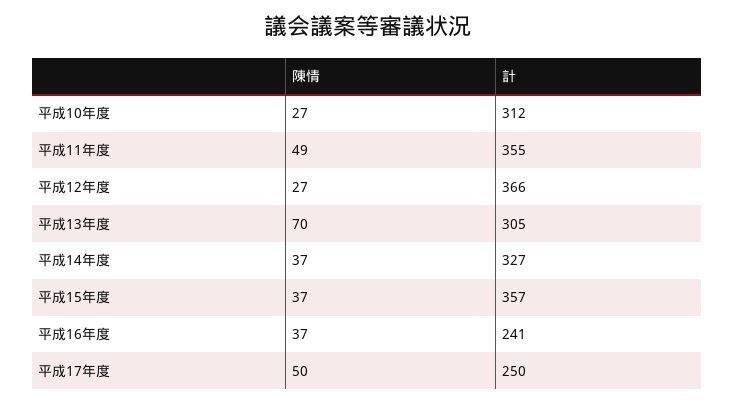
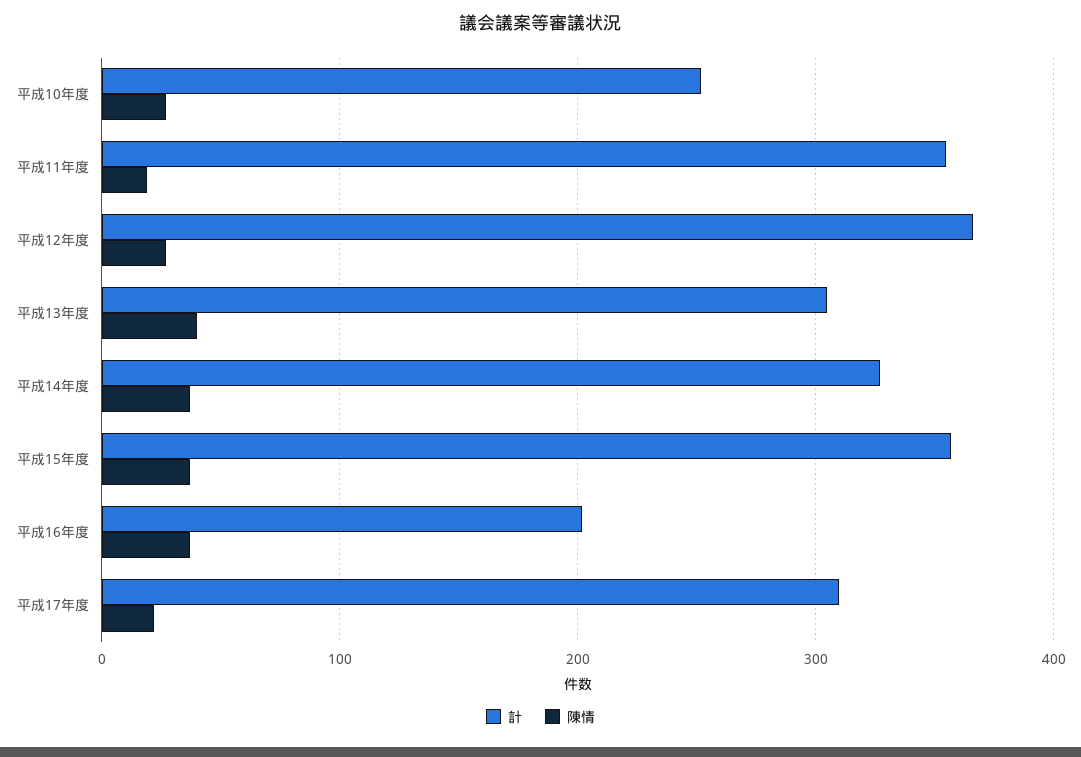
計, 平成10年度: 312 -> 250
陳情, 平成11年度: 49 -> 20
陳情, 平成13年度: 70 -> 40
計, 平成16年度: 241 -> 200
陳情, 平成17年度: 50 -> 20
計, 平成17年度: 250 -> 310

